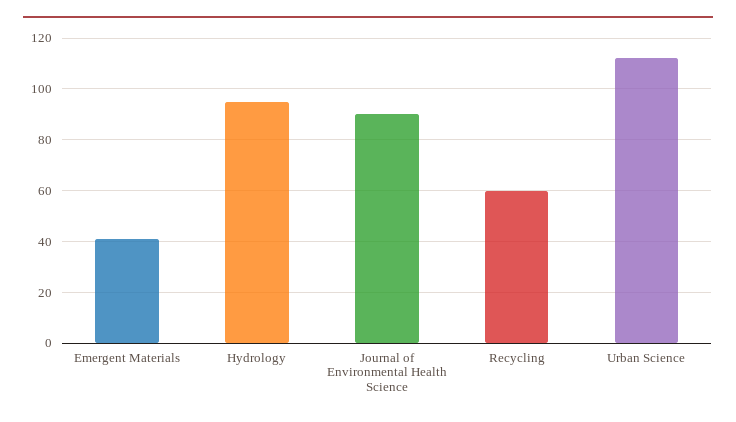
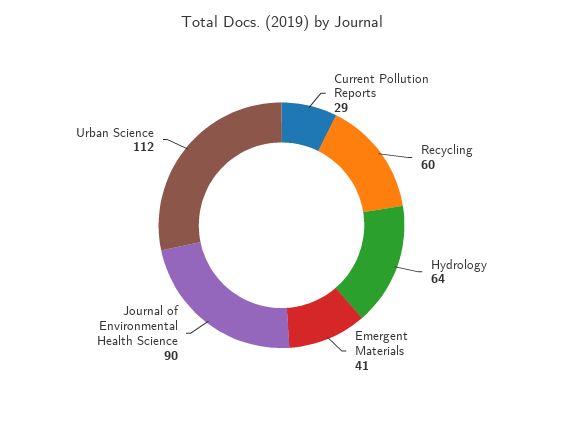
Hydrology: 95 -> 64
Current Pollution Reports: none -> 29

